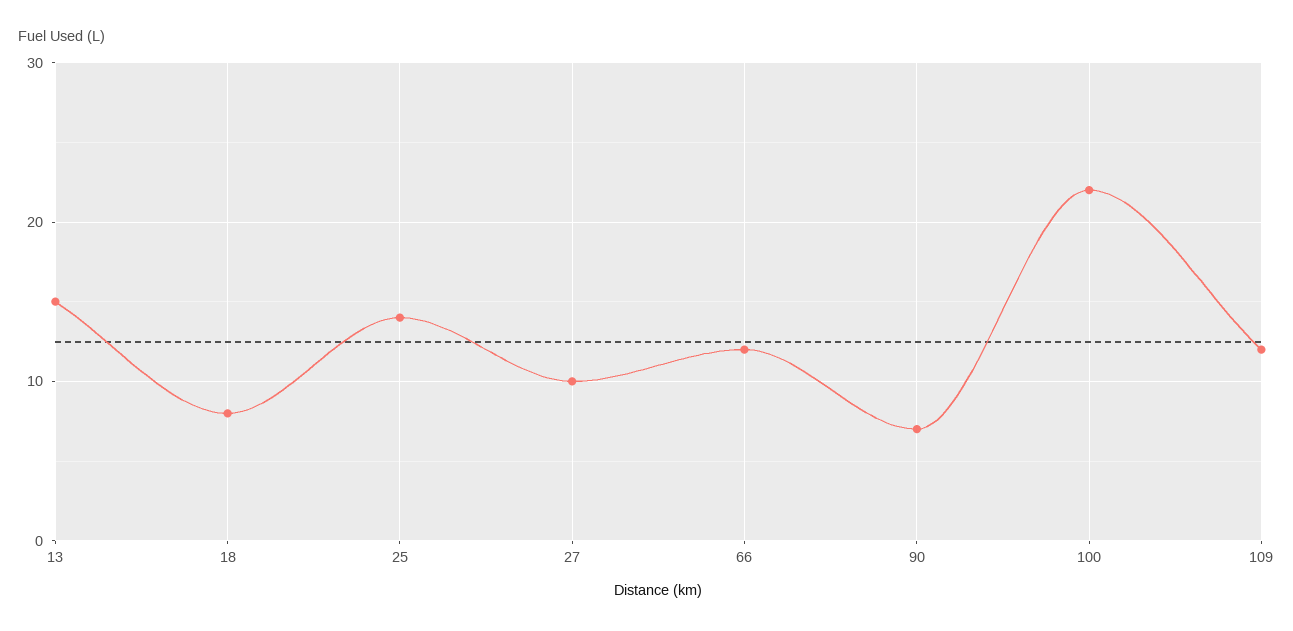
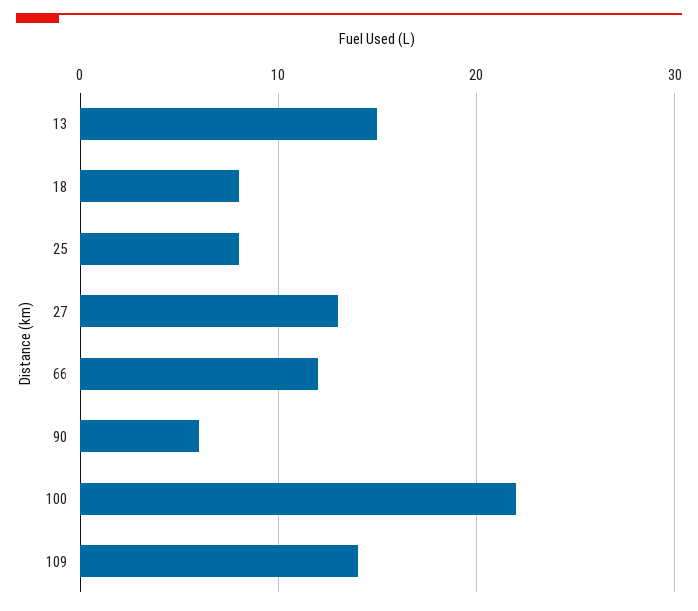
25: 14 -> 8
27: 10 -> 13
90: 7 -> 6
109: 12 -> 14

